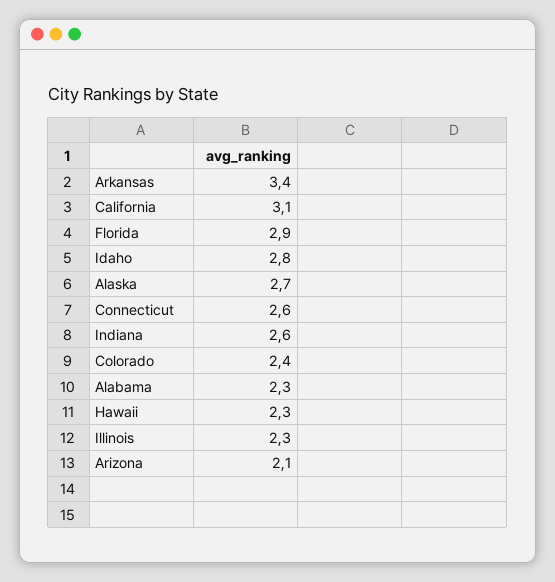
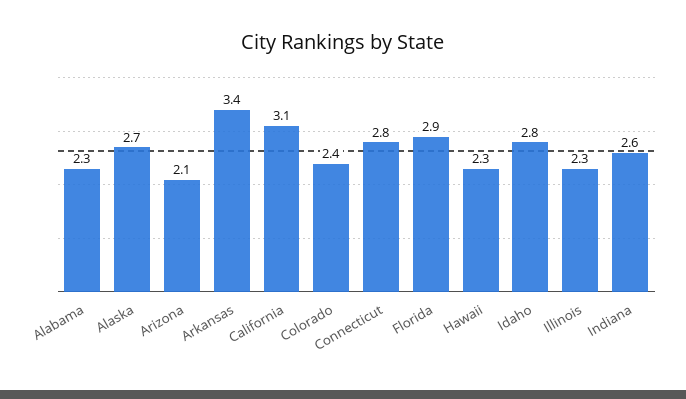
Connecticut: 2.6 -> 2.8

